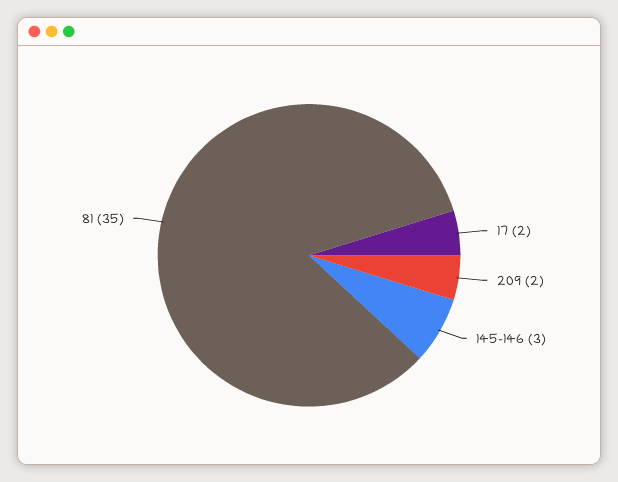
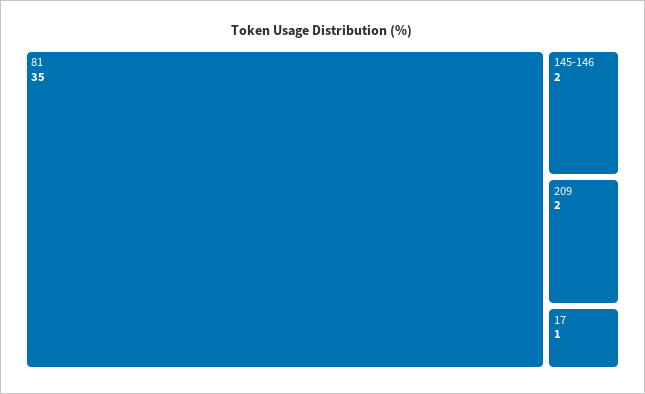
17: 2 -> 1
145-146: 3 -> 2

